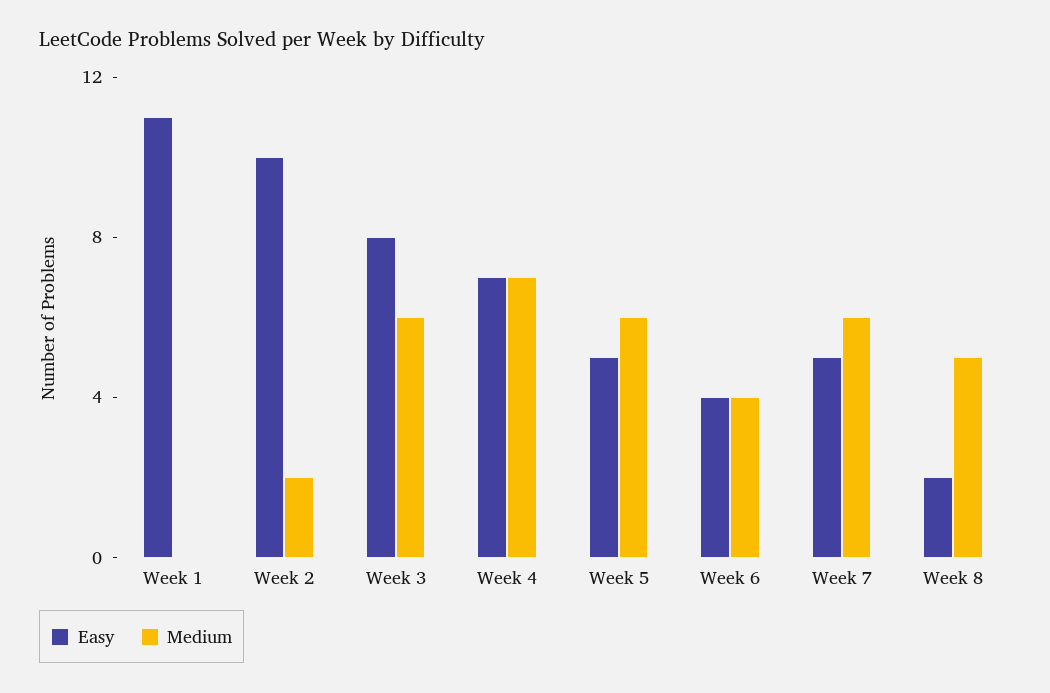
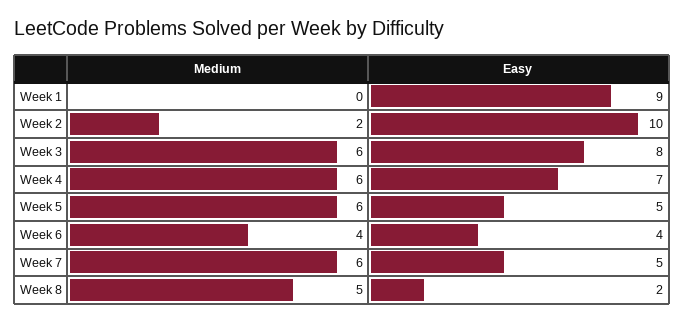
Easy, Week 1: 11 -> 9
Medium, Week 4: 7 -> 6

